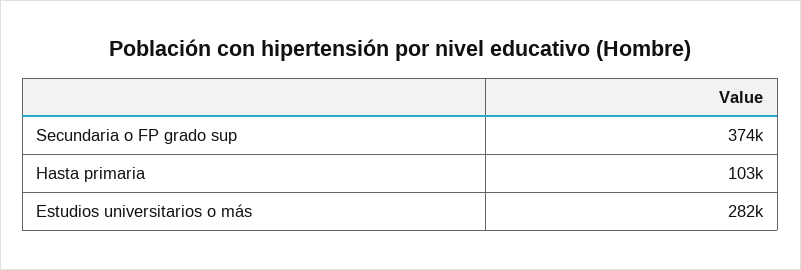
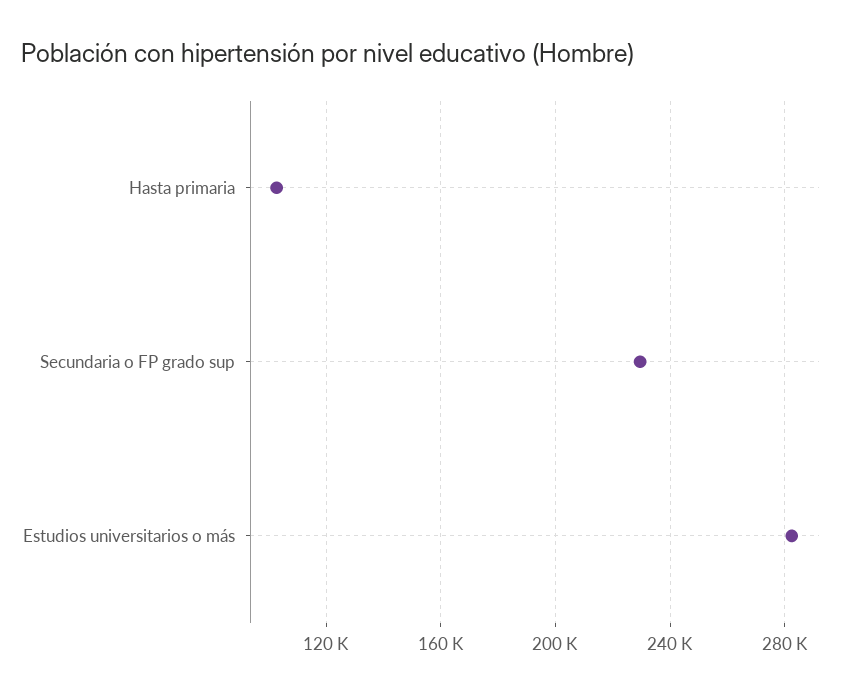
Secundaria o FP grado sup: 374000 -> 230000

